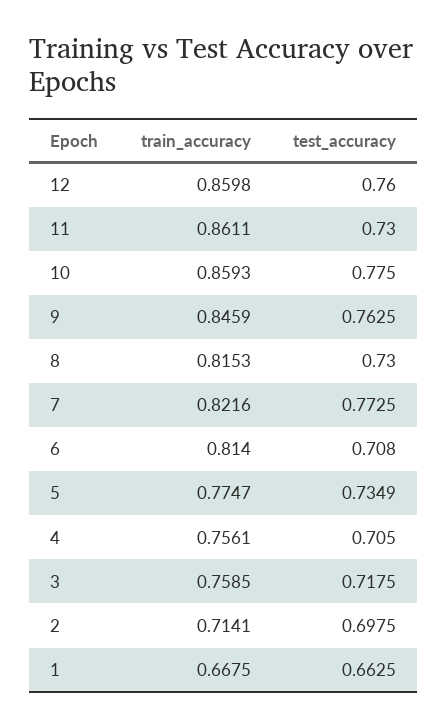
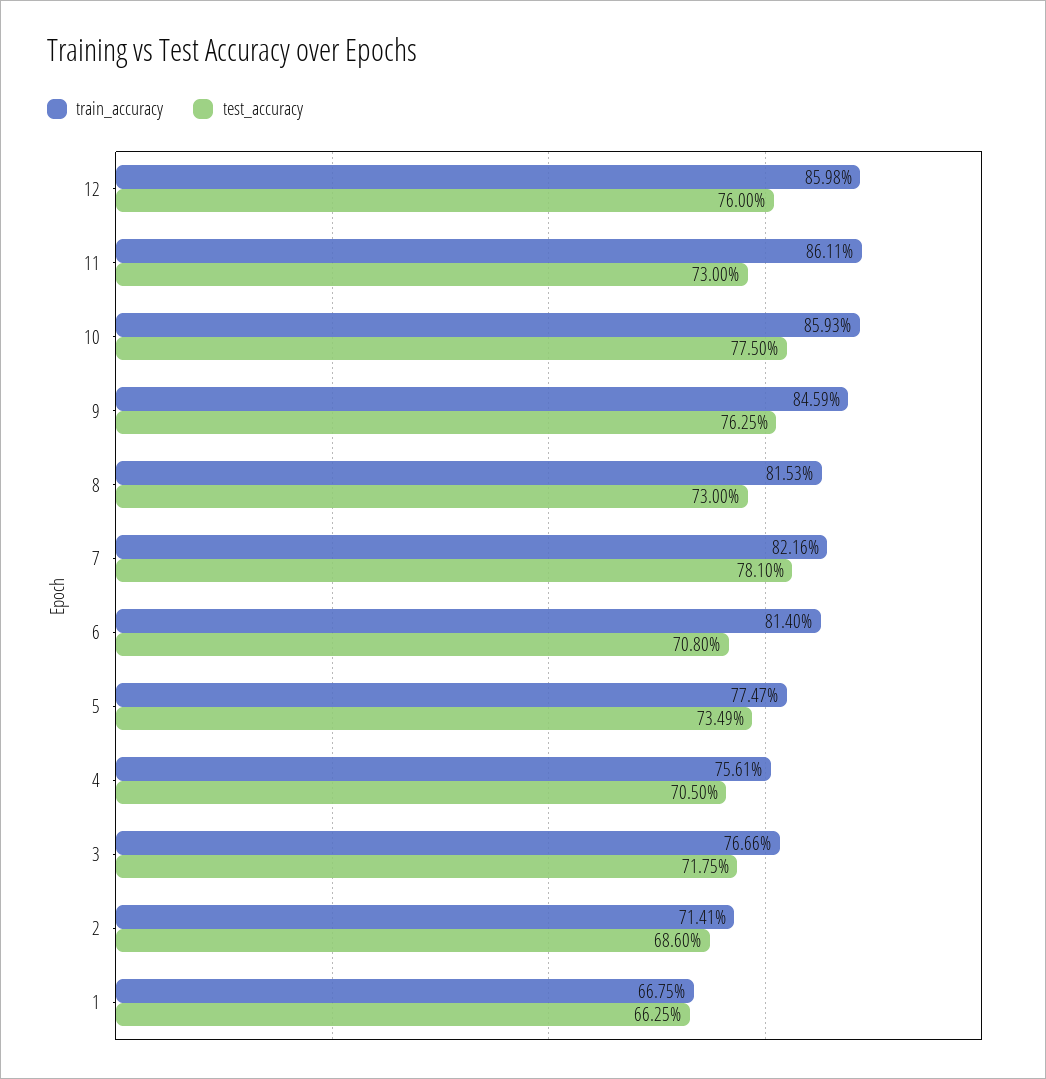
test_accuracy, 7: 0.7725 -> 0.781
train_accuracy, 3: 0.7585 -> 0.7666
test_accuracy, 2: 0.6975 -> 0.686

